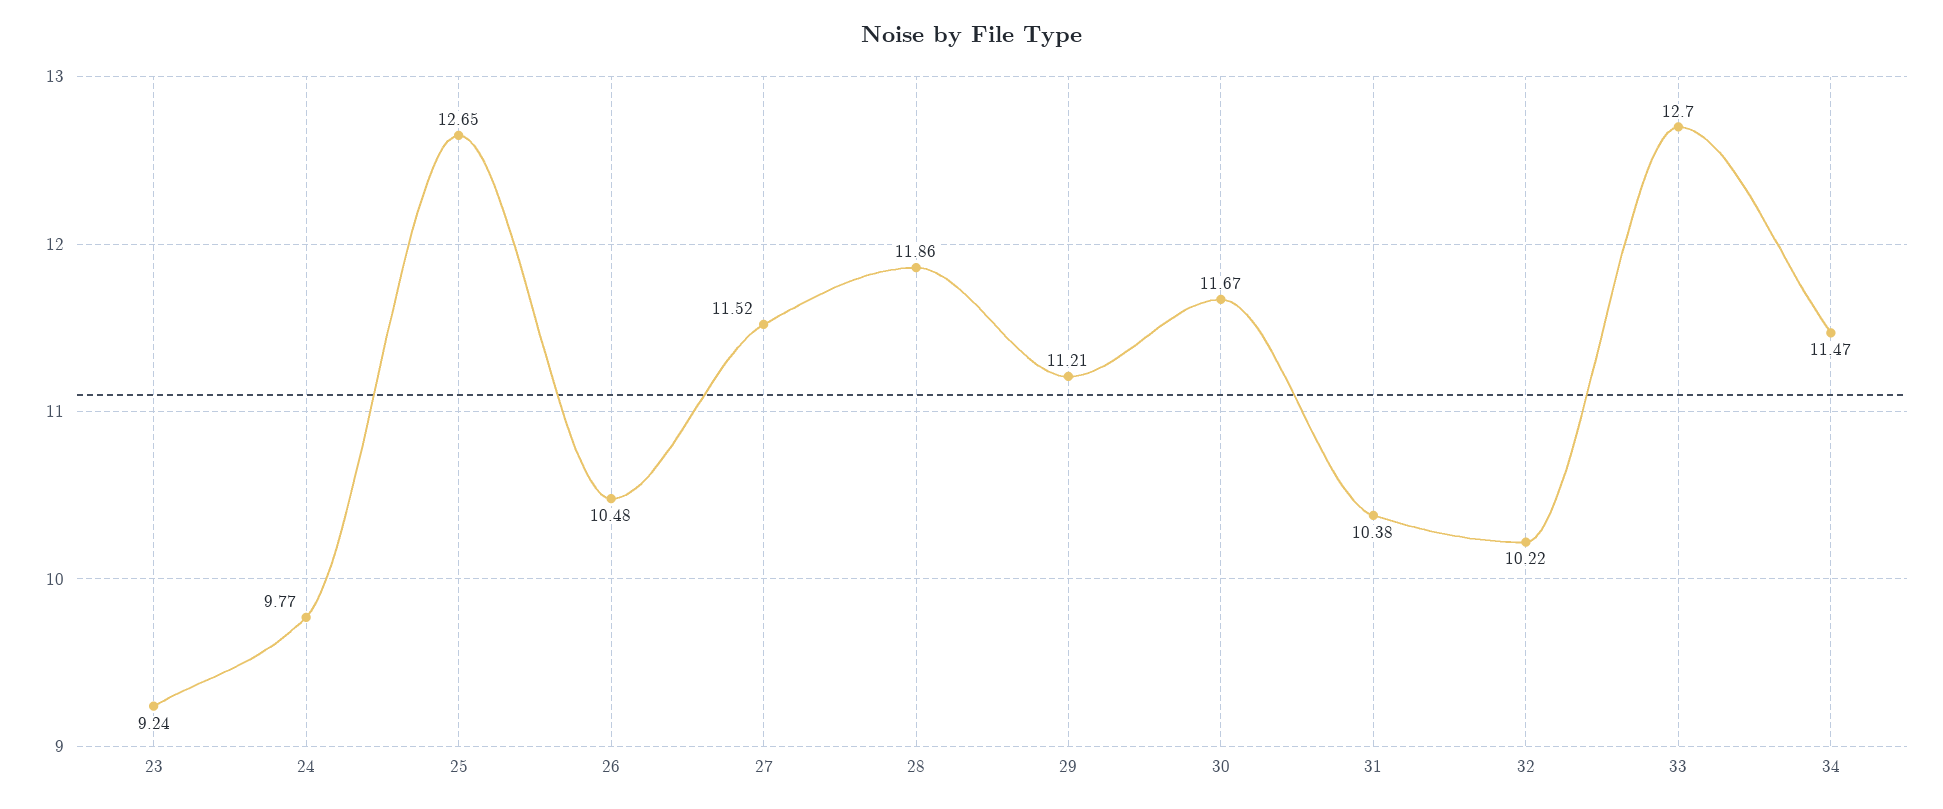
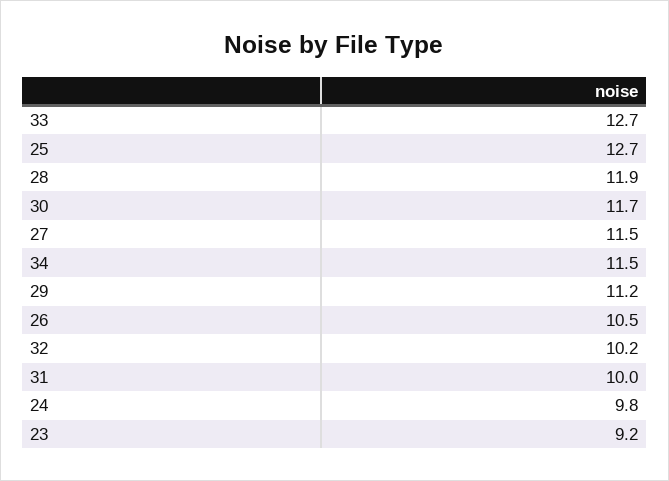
31: 10.38 -> 10

